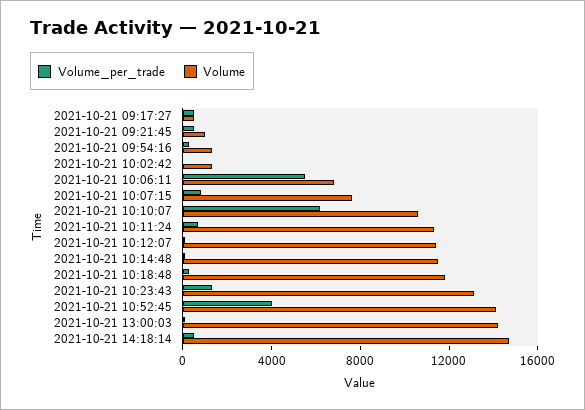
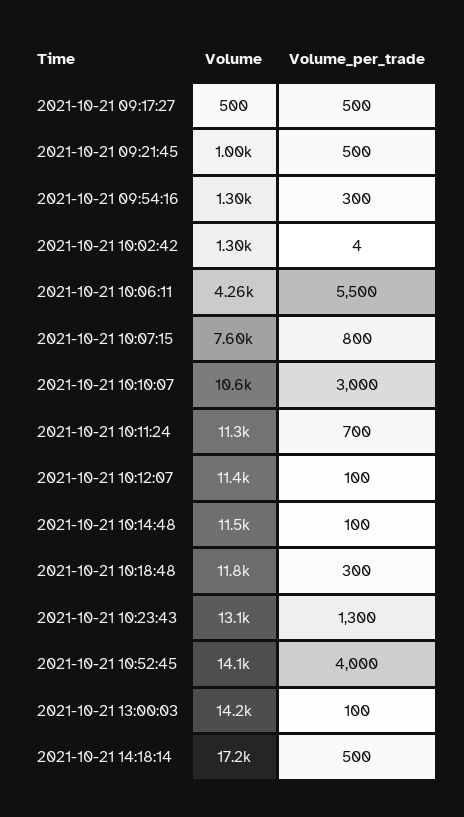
Volume, 2021-10-21 10:06:11: 7000 -> 4260
Volume_per_trade, 2021-10-21 10:10:07: 6000 -> 3000
Volume, 2021-10-21 14:18:14: 15000 -> 17200

